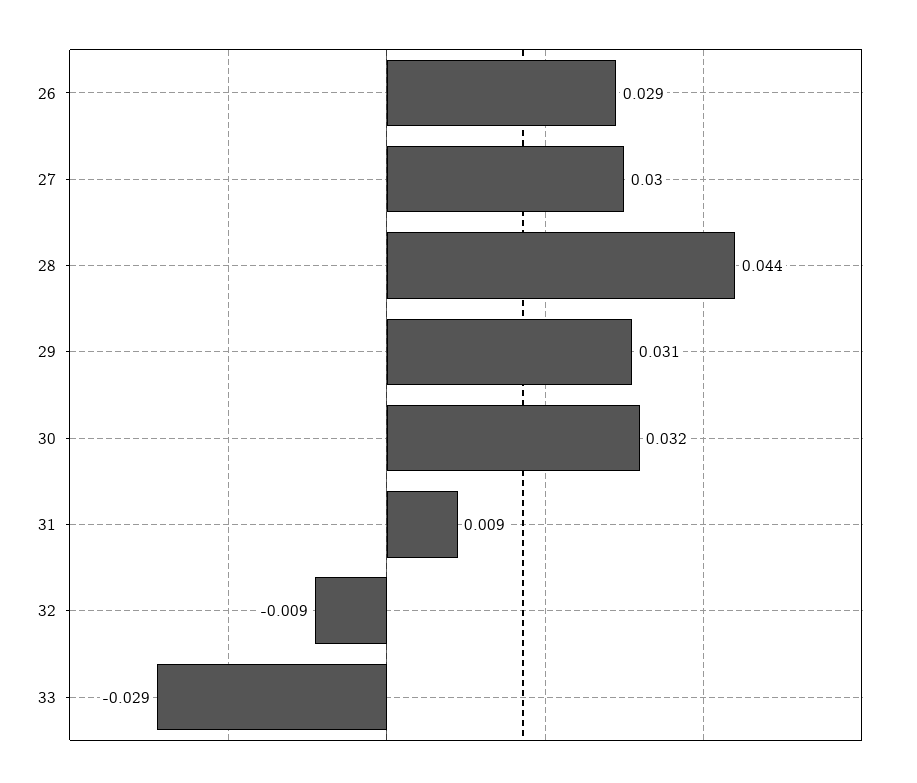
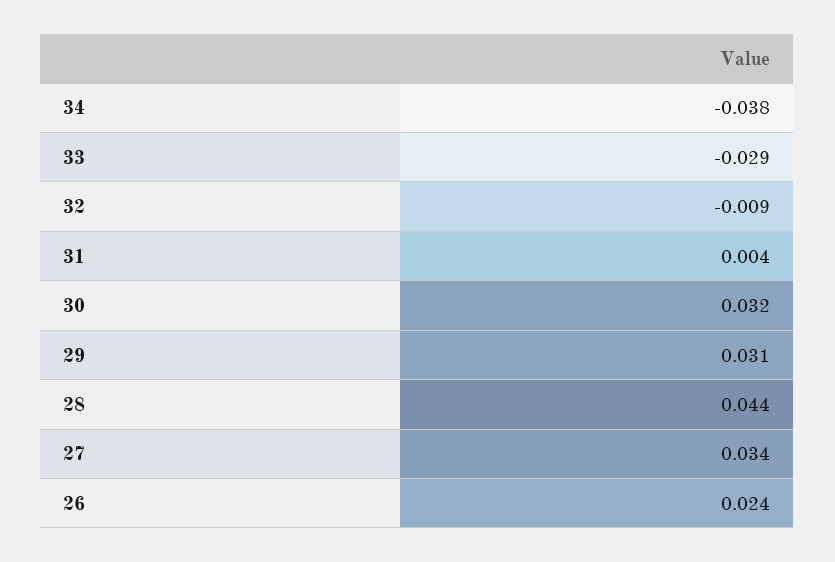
26: 0.029 -> 0.024
27: 0.03 -> 0.034
31: 0.009 -> 0.004
34: none -> -0.038

